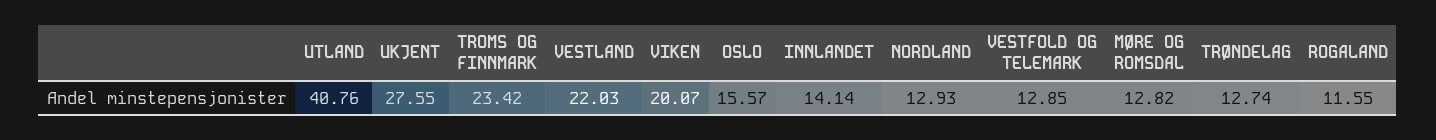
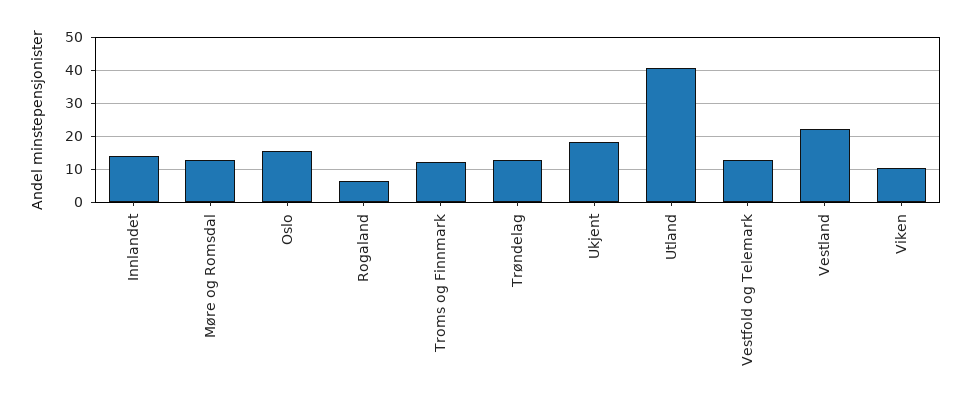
UKJENT: 27.55 -> 18
TROMS OG FINNMARK: 23.42 -> 12
VIKEN: 20.07 -> 10
NORDLAND: 12.93 -> none
ROGALAND: 11.55 -> 6

